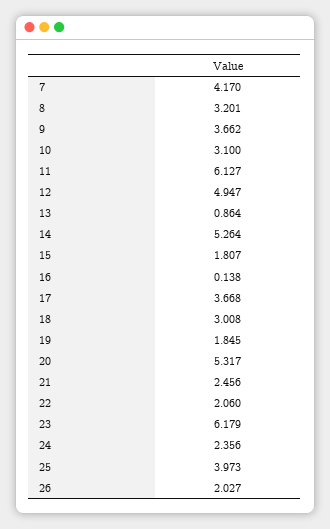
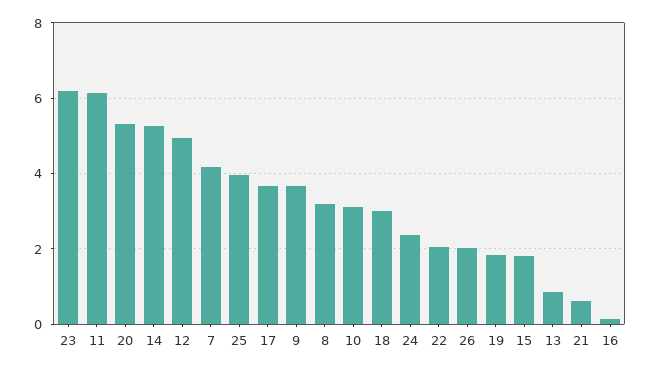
21: 2.456 -> 0.6

